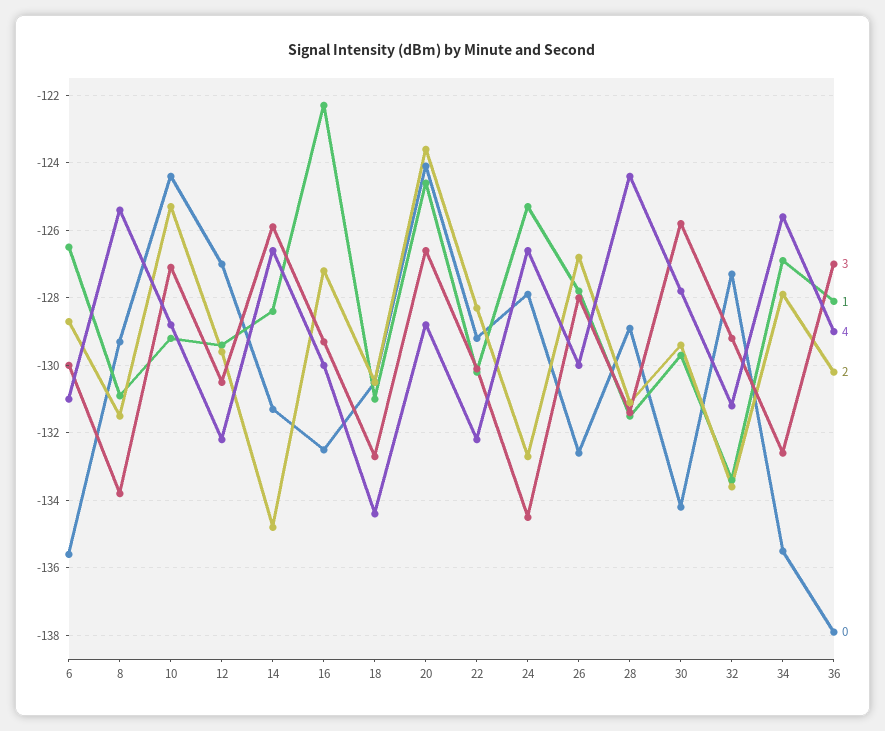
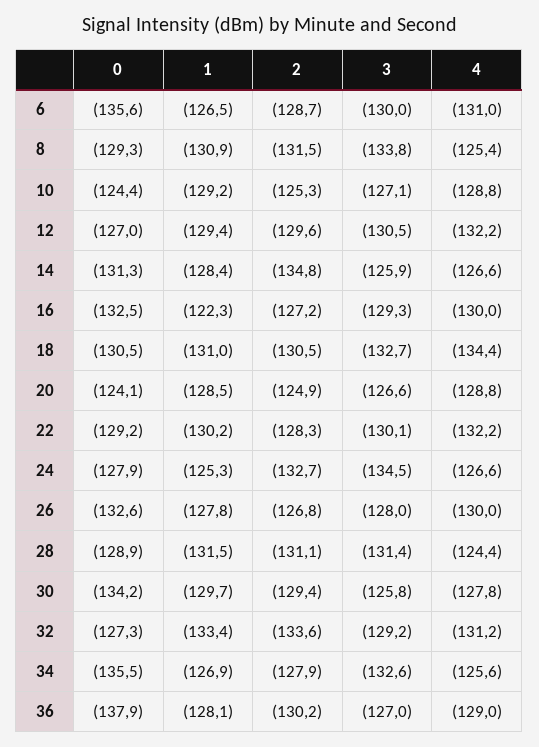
1, 20: -124.5 -> -128.5
2, 20: -123.5 -> -124.9

